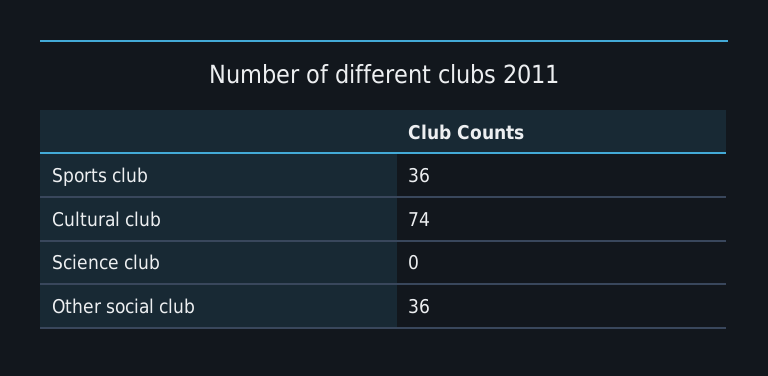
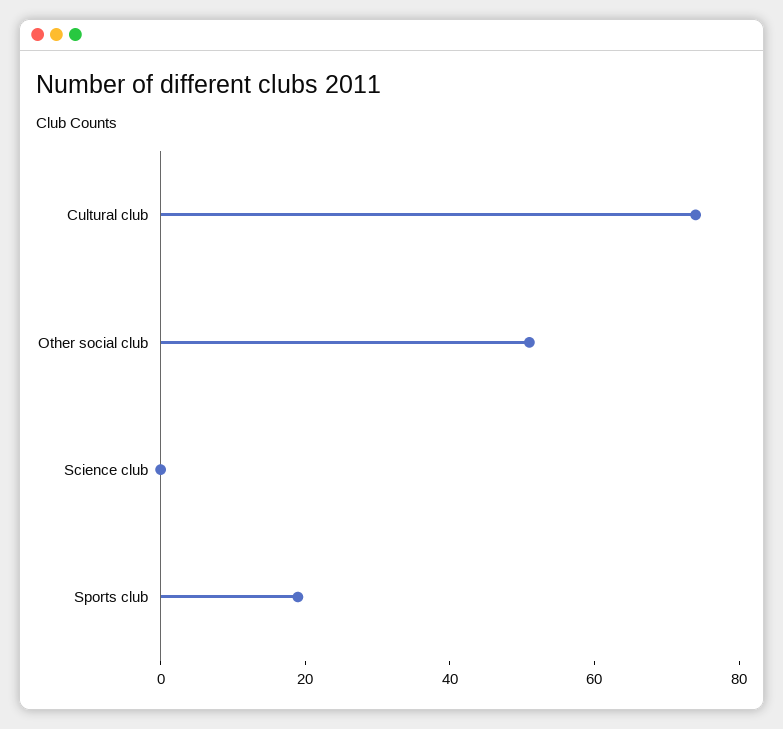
Sports club: 36 -> 20
Other social club: 36 -> 50

